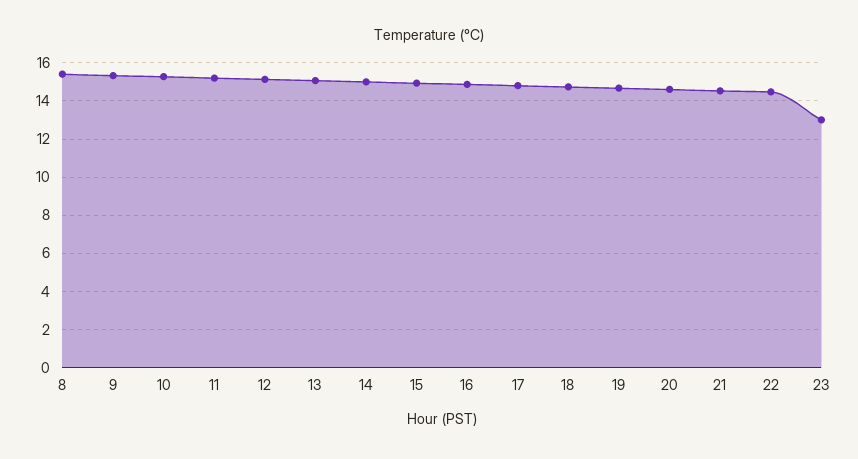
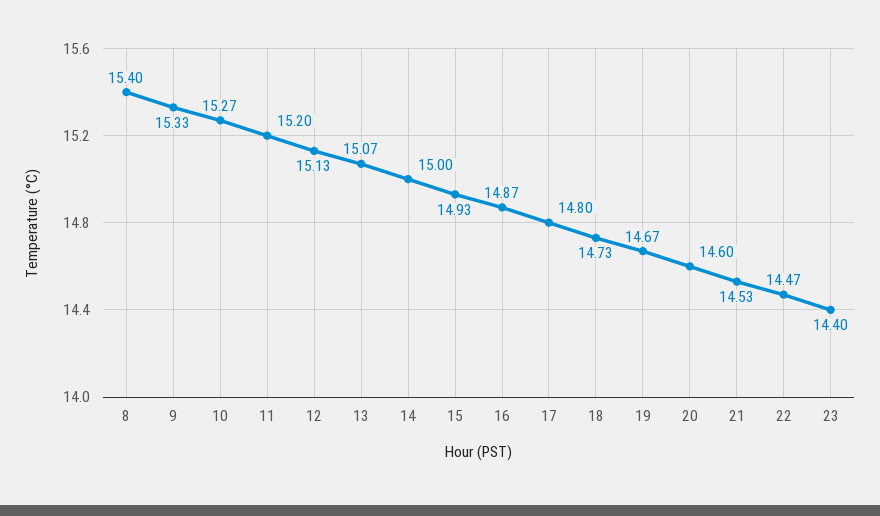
23: 13 -> 14.4

